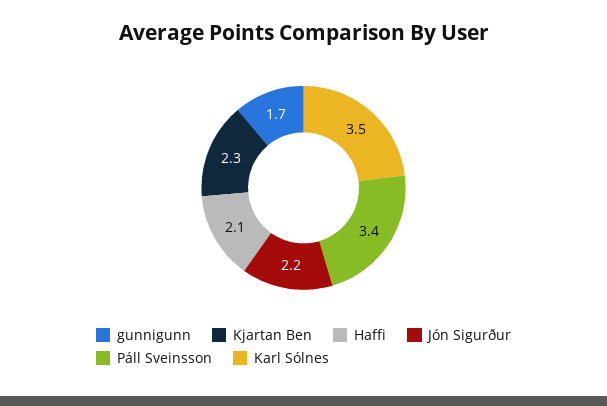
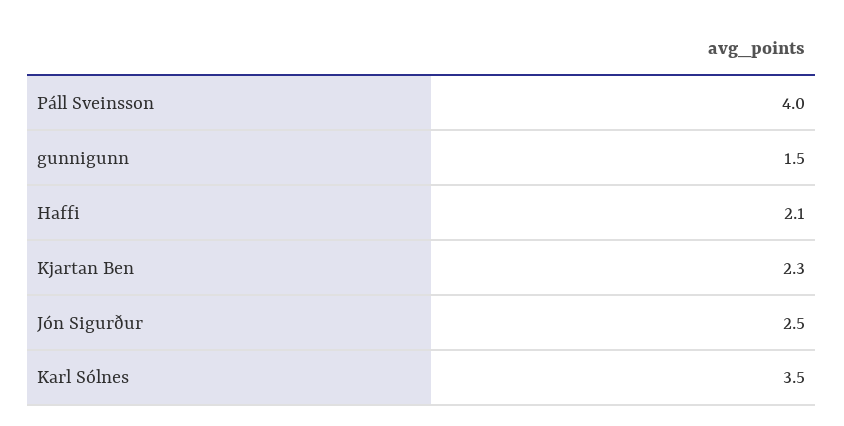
gunnigunn: 1.7 -> 1.5
Jón Sigurður: 2.2 -> 2.5
Páll Sveinsson: 3.4 -> 4

